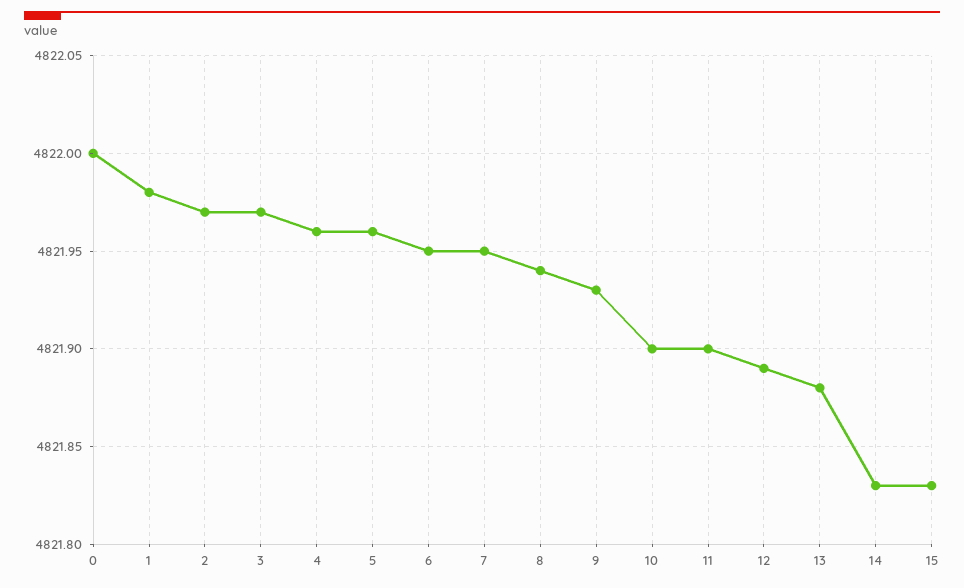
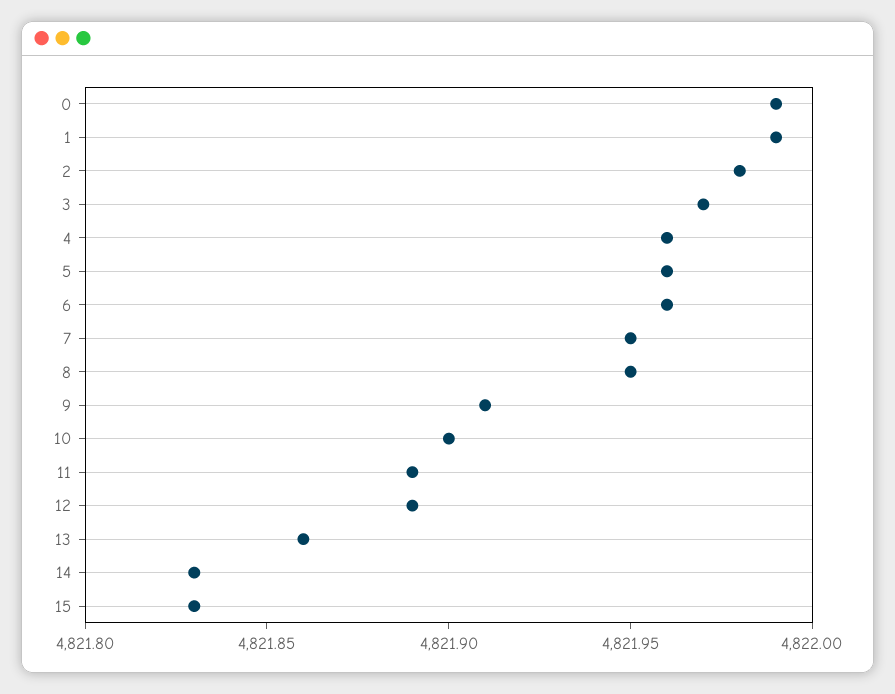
0: 4822 -> 4821.99
1: 4821.98 -> 4821.99
2: 4821.97 -> 4821.98
6: 4821.95 -> 4821.96
8: 4821.94 -> 4821.95
9: 4821.93 -> 4821.91
11: 4821.9 -> 4821.89
13: 4821.88 -> 4821.86

